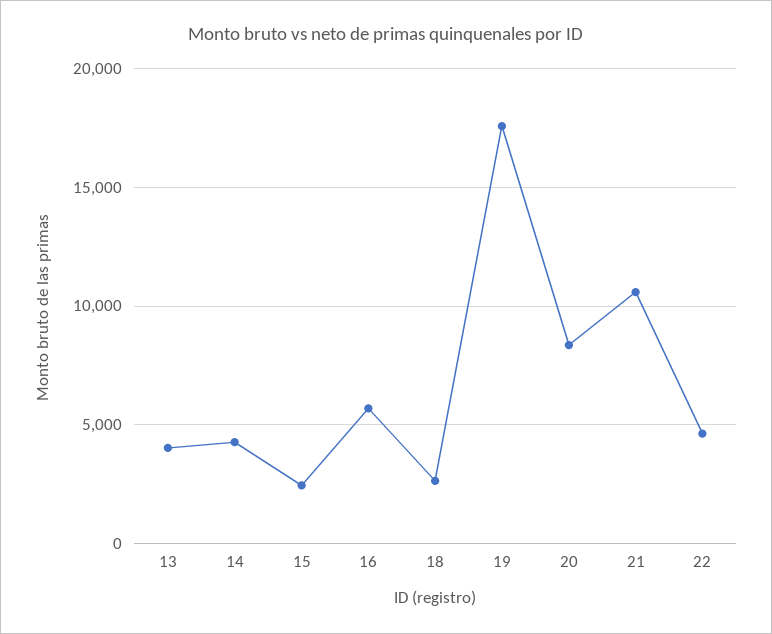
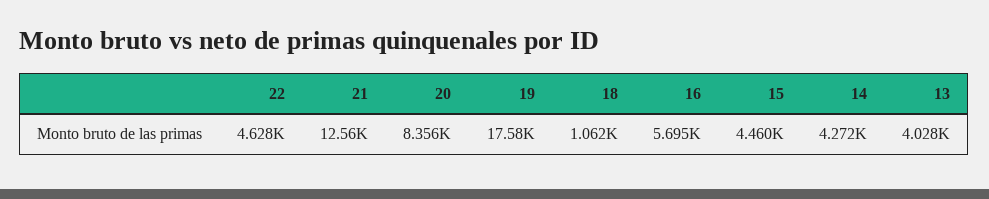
15: 2500 -> 4460
18: 2500 -> 1062
21: 10500 -> 12560

